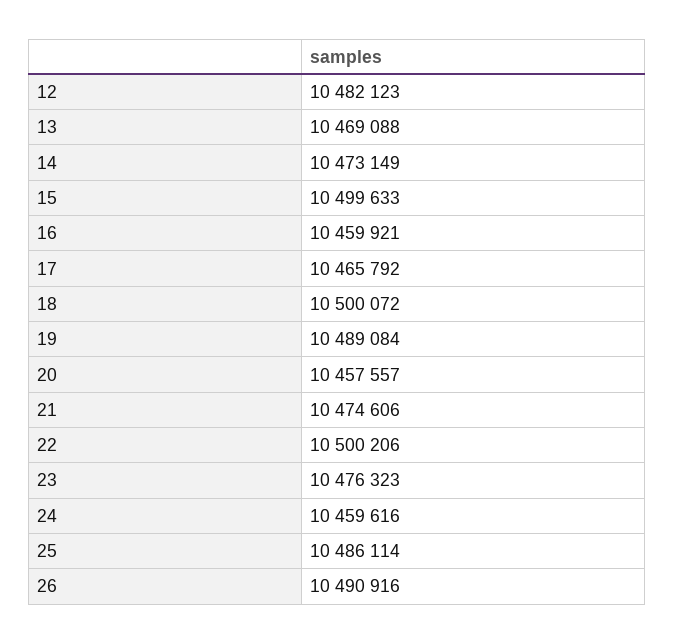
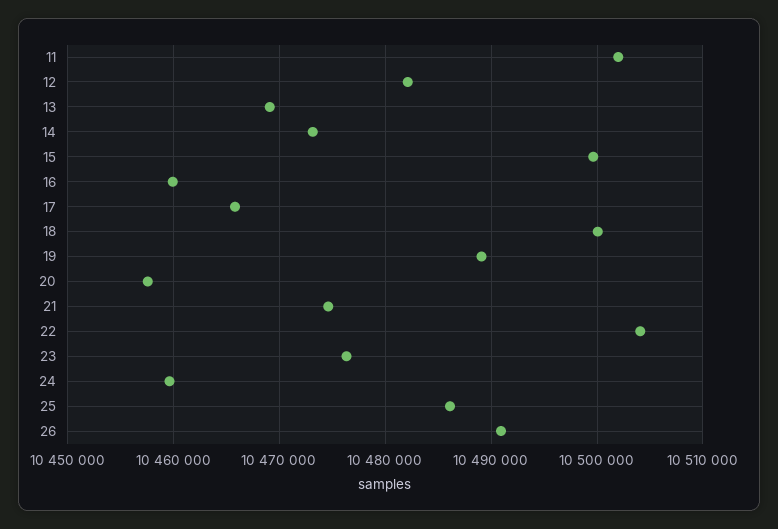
22: 10500206 -> 10504000
11: none -> 10502000

